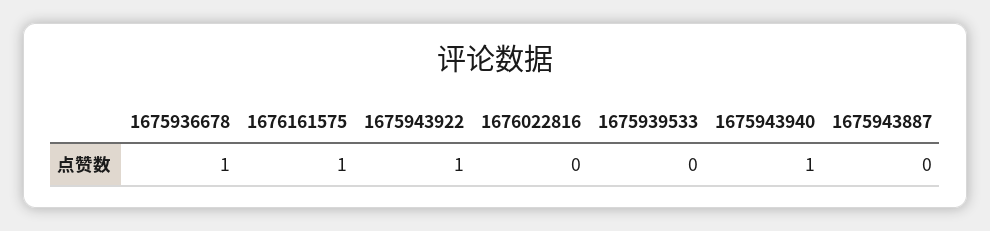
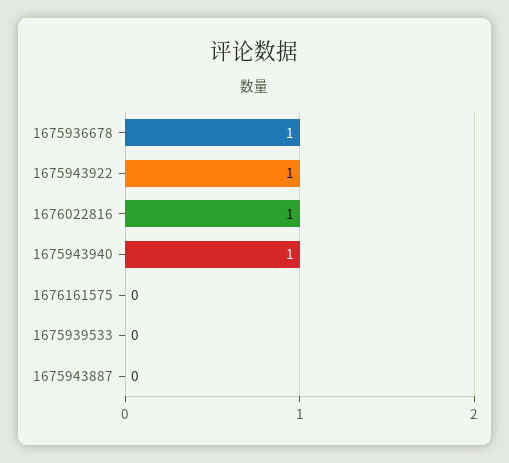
1676161575: 1 -> 0
1676022816: 0 -> 1

